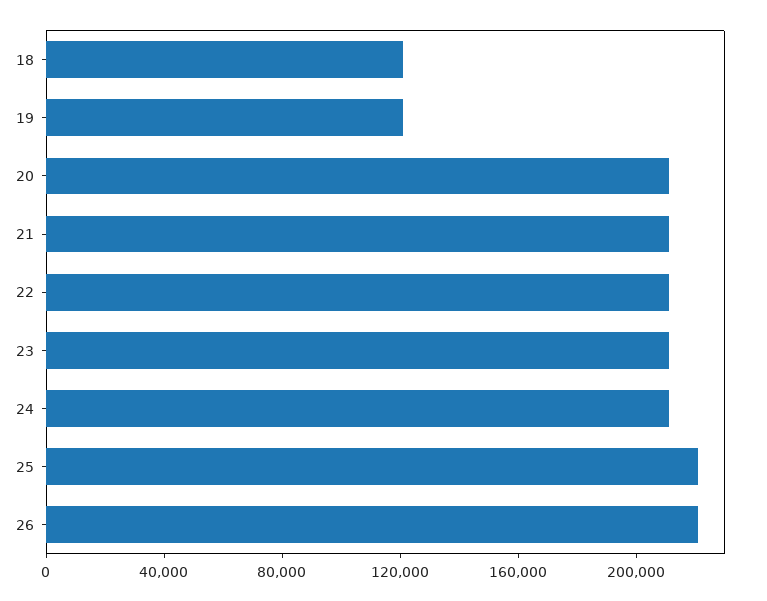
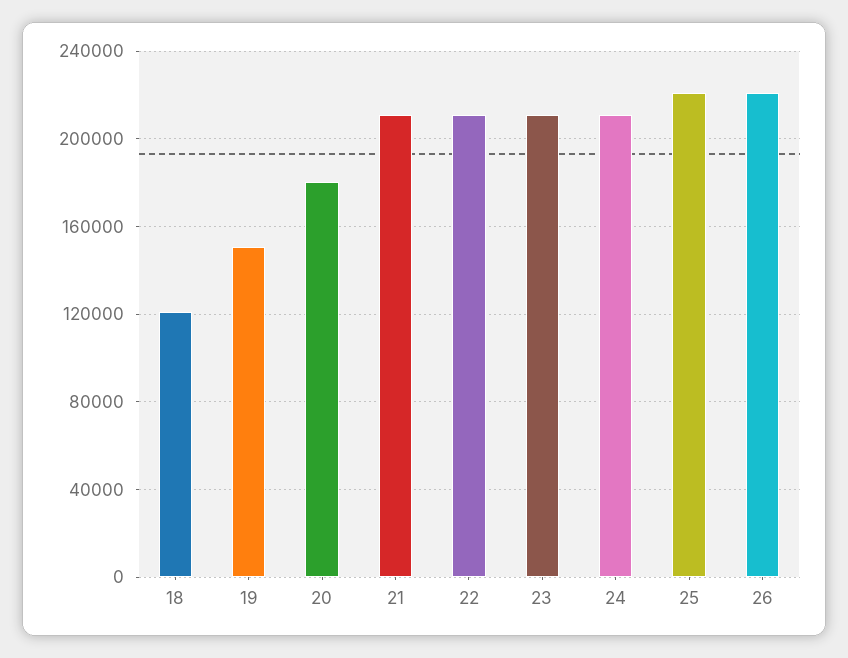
19: 120000 -> 150000
20: 210000 -> 180000

